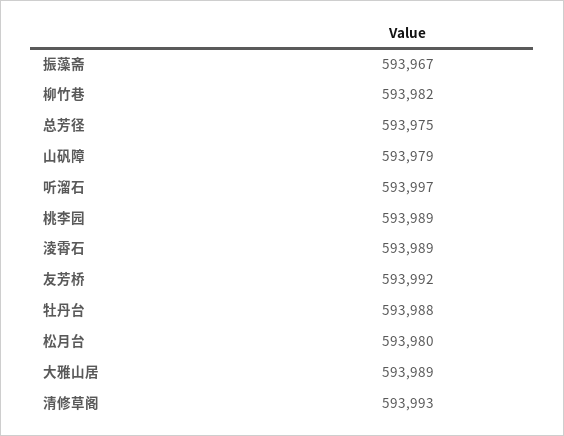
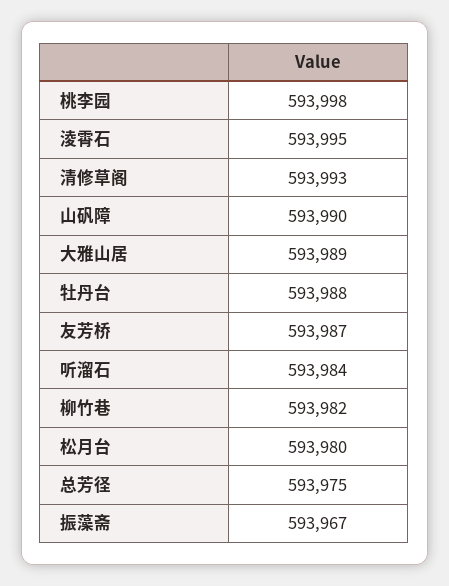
山矾障: 593979 -> 593990
听溜石: 593997 -> 593984
桃李园: 593989 -> 593998
淩霄石: 593989 -> 593995
友芳桥: 593992 -> 593987

